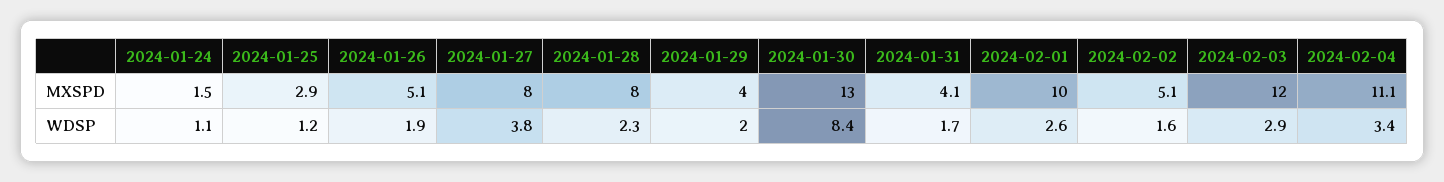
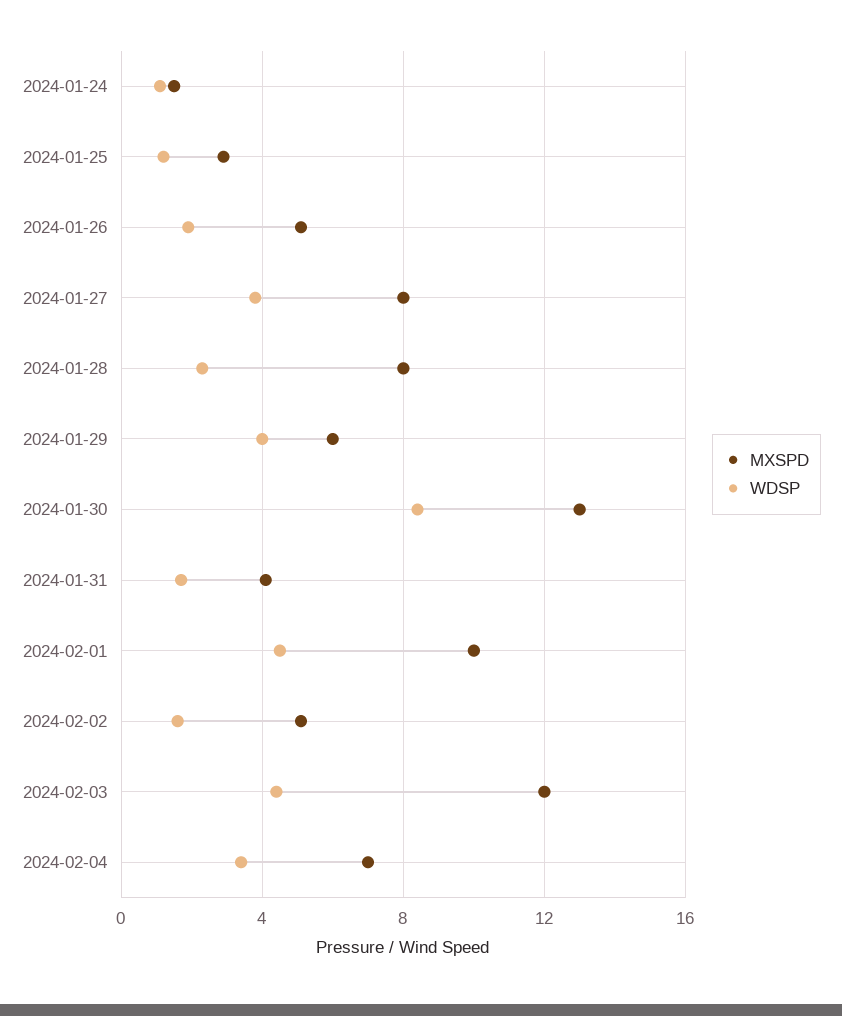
MXSPD, 2024-01-29: 4 -> 6
MXSPD, 2024-02-04: 11.1 -> 7
WDSP, 2024-01-29: 2 -> 4
WDSP, 2024-02-01: 2.6 -> 4.5
WDSP, 2024-02-03: 2.9 -> 4.5

